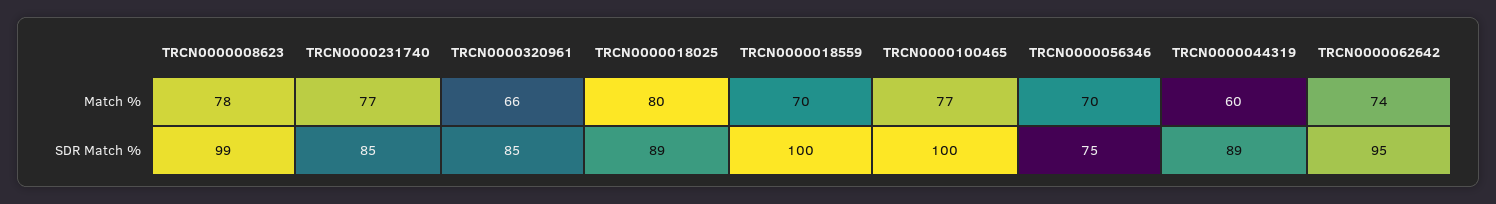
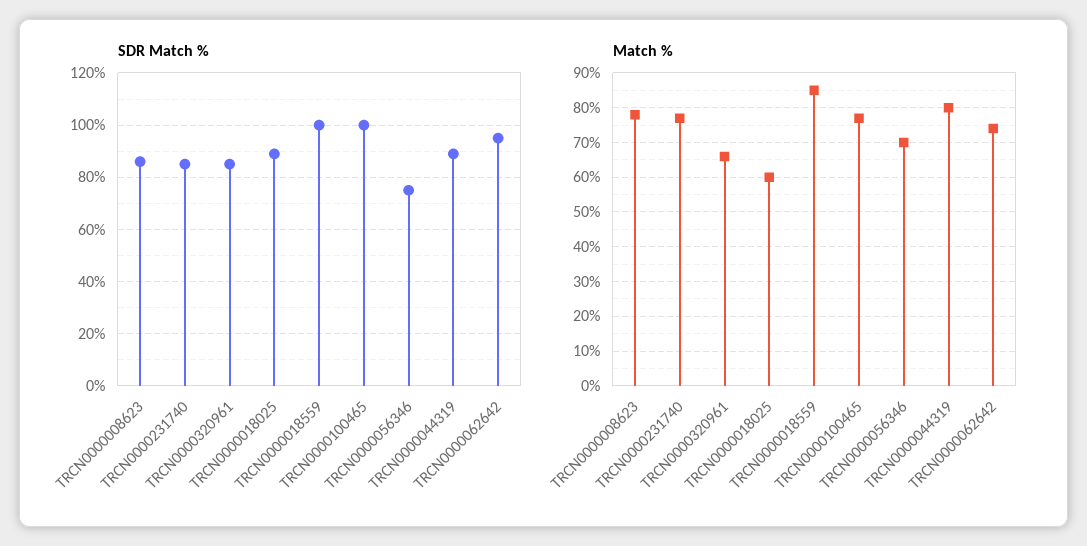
Match %, TRCN0000018025: 80 -> 60
Match %, TRCN0000018559: 70 -> 85
Match %, TRCN0000044319: 60 -> 80
SDR Match %, TRCN0000008623: 99 -> 85

